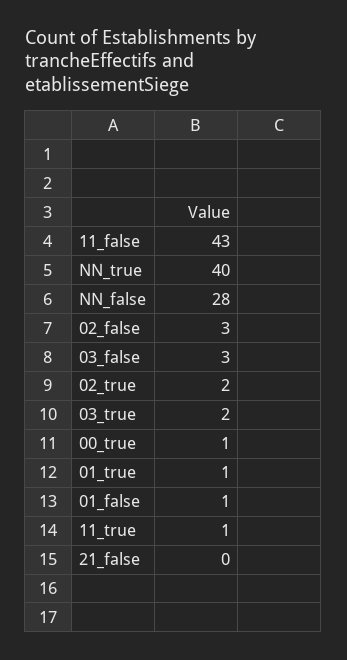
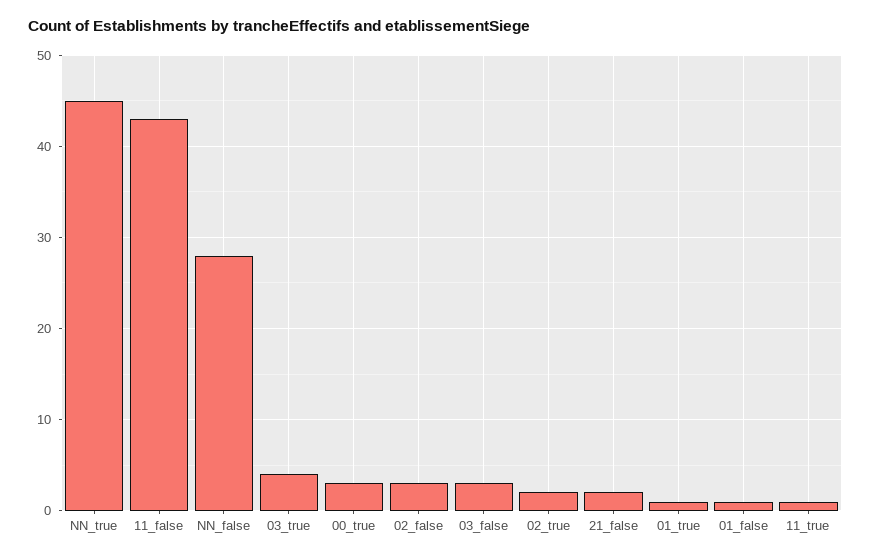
NN_true: 40 -> 45
03_true: 2 -> 4
00_true: 1 -> 3
21_false: 0 -> 2

